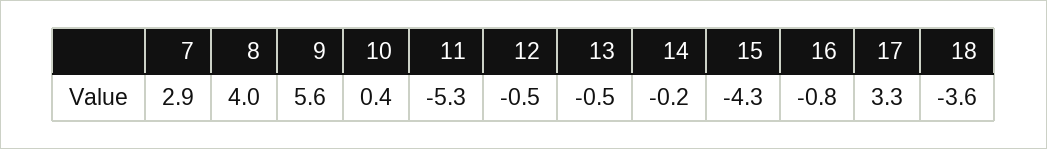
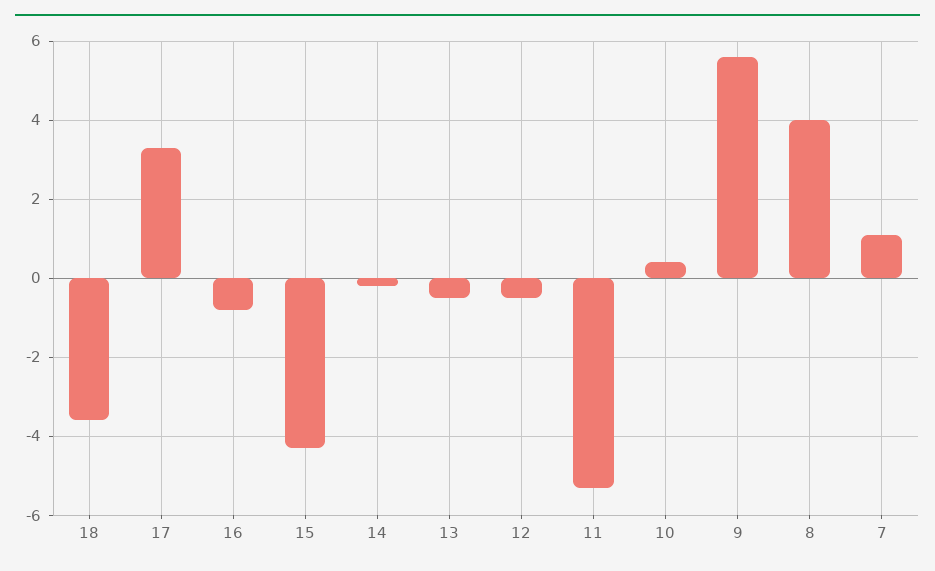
7: 2.9 -> 1

